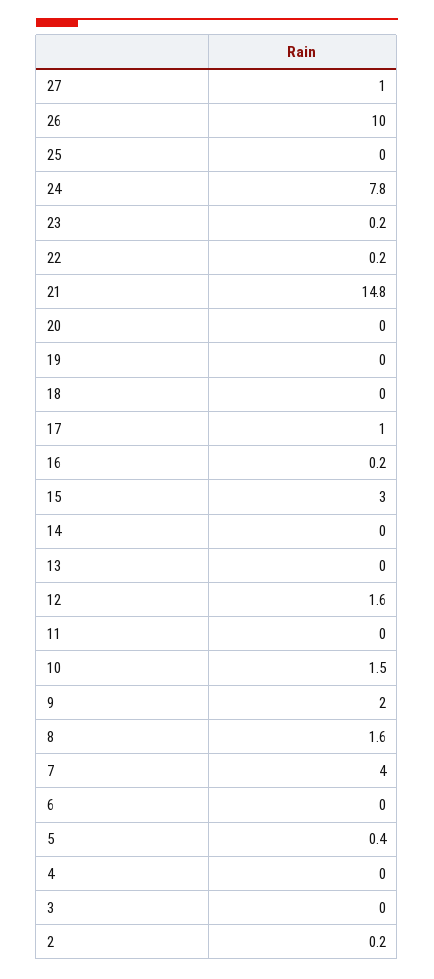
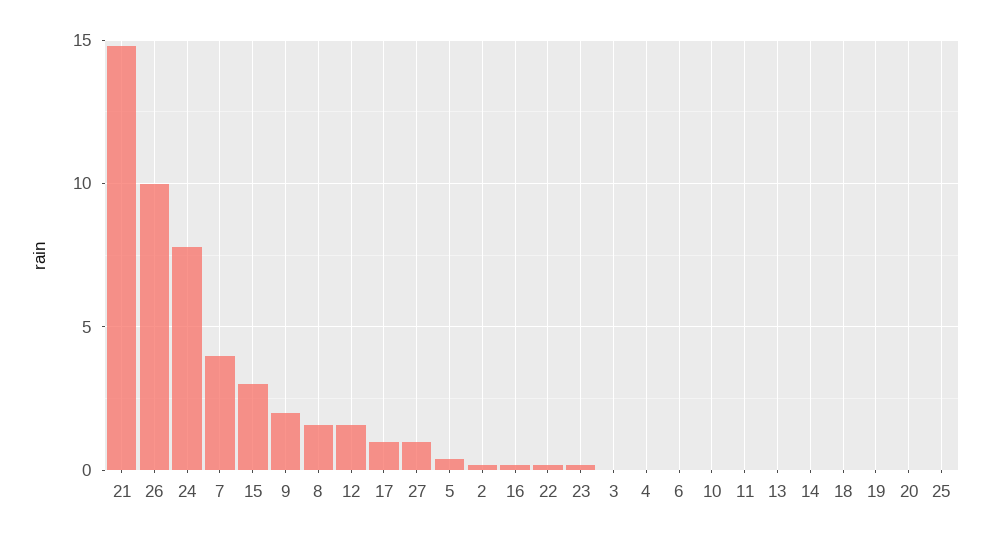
10: 1.5 -> 0

